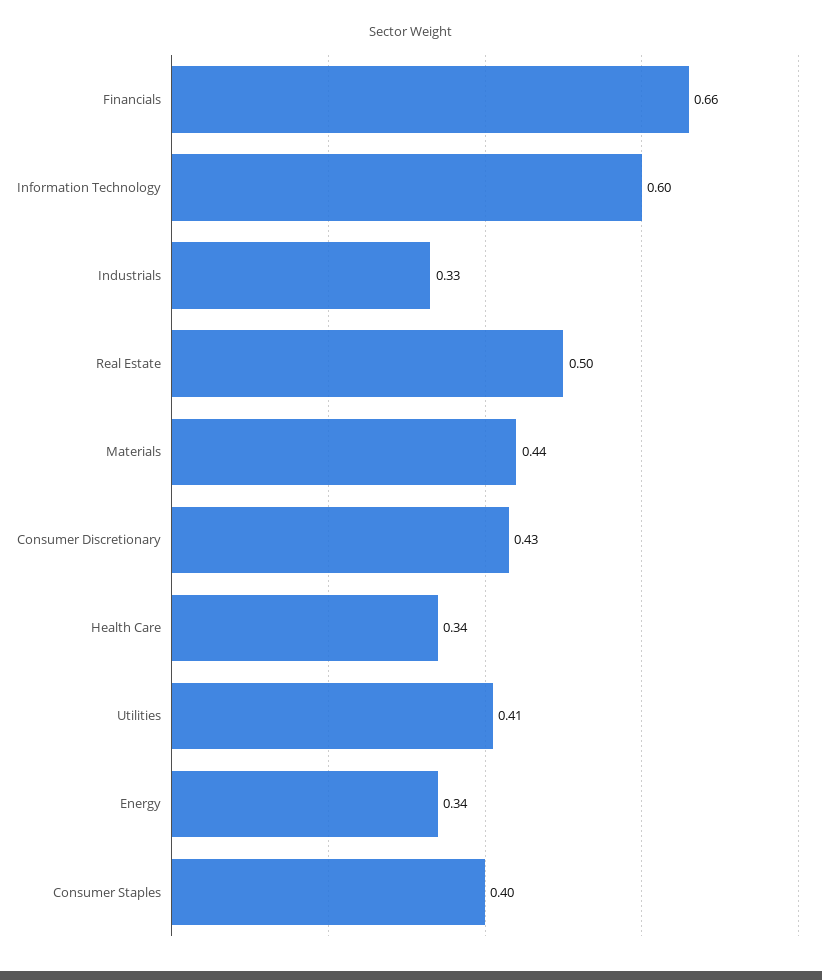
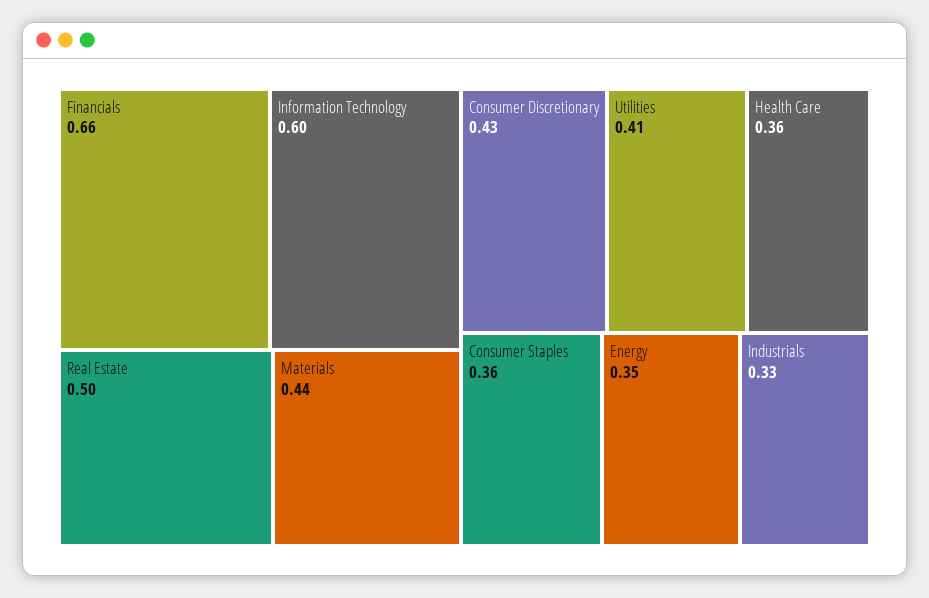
Health Care: 0.34 -> 0.36
Energy: 0.34 -> 0.35
Consumer Staples: 0.4 -> 0.36

